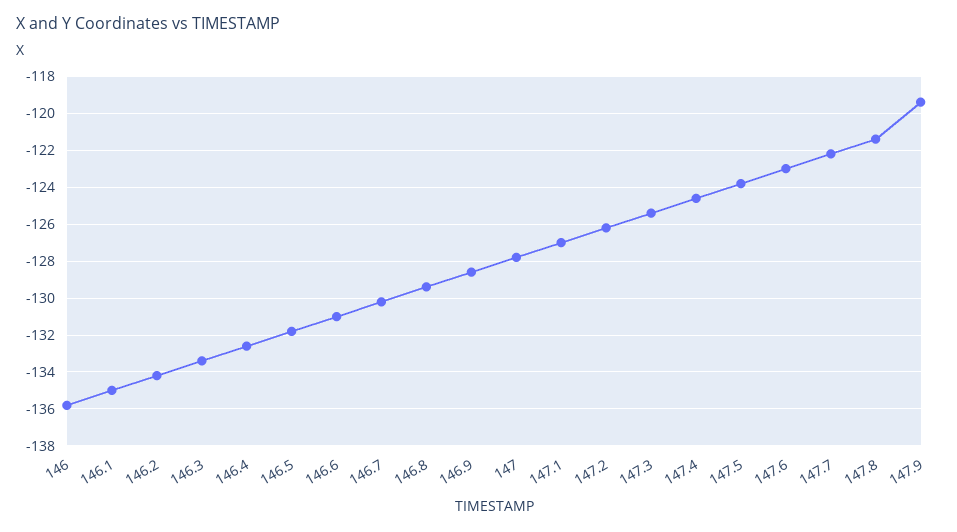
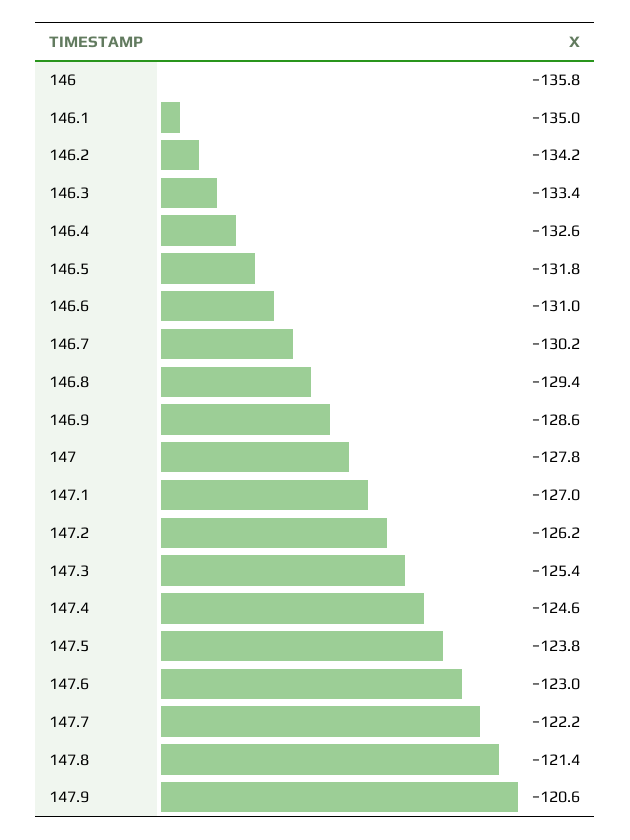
147.9: -119.5 -> -120.6

